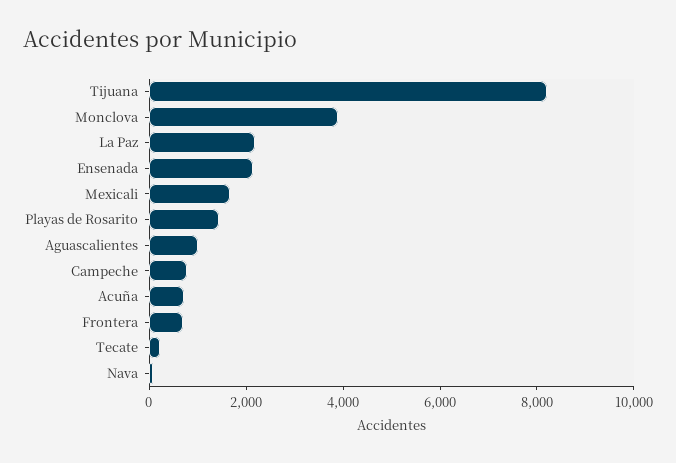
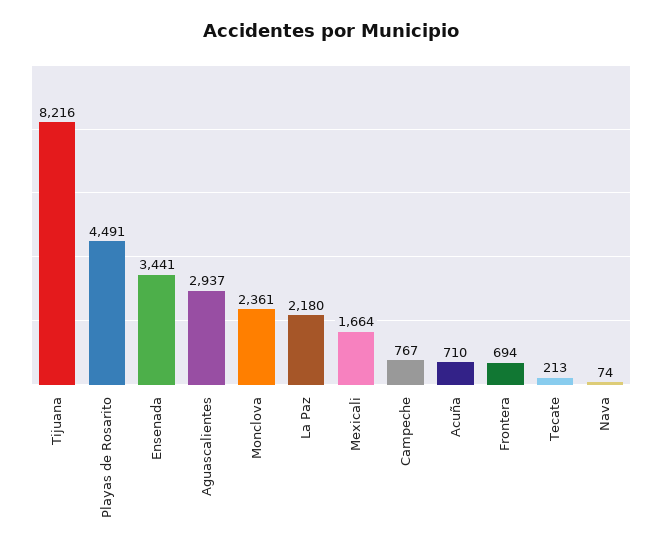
Monclova: 4000 -> 2361
Ensenada: 2000 -> 3441
Playas de Rosarito: 1500 -> 4491
Aguascalientes: 1000 -> 2937

